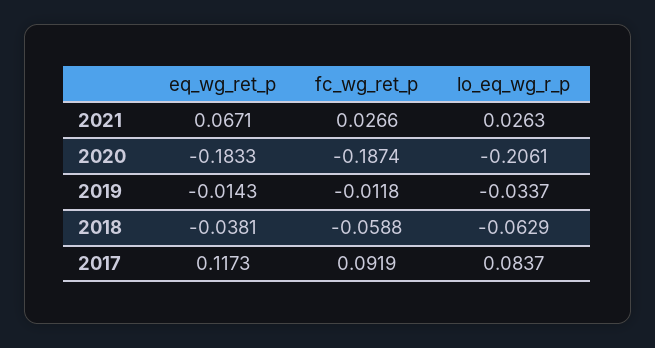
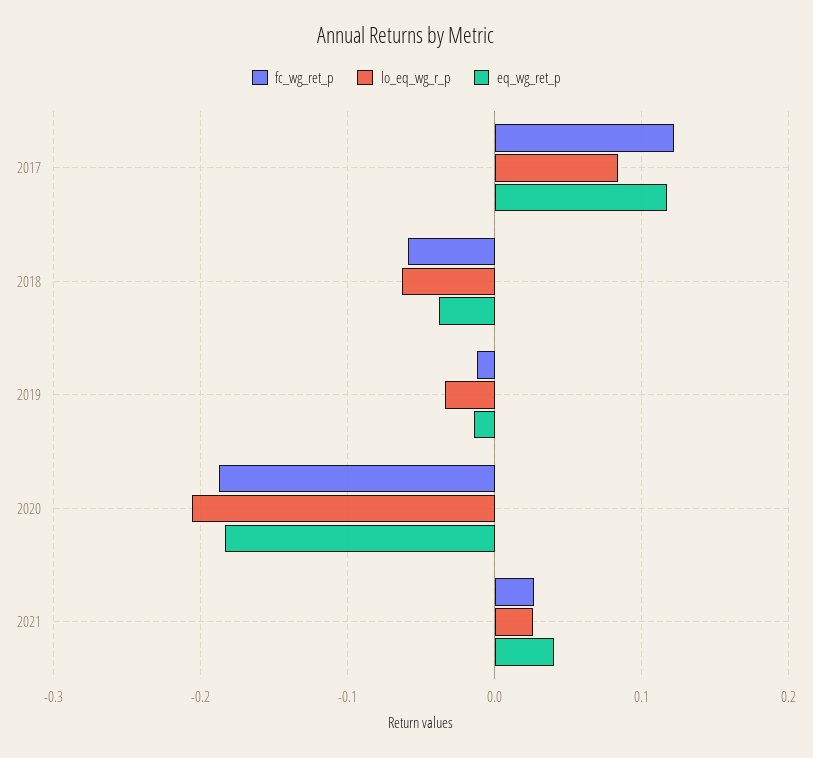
eq_wg_ret_p, 2021: 0.0671 -> 0.04
fc_wg_ret_p, 2017: 0.0919 -> 0.12

